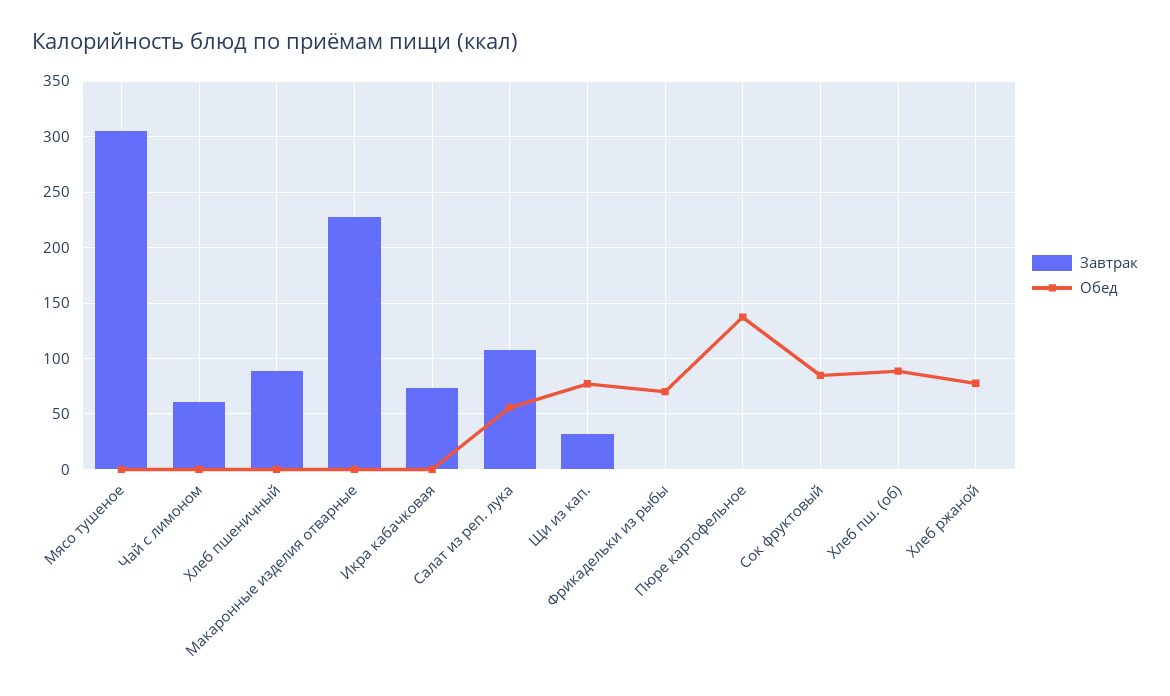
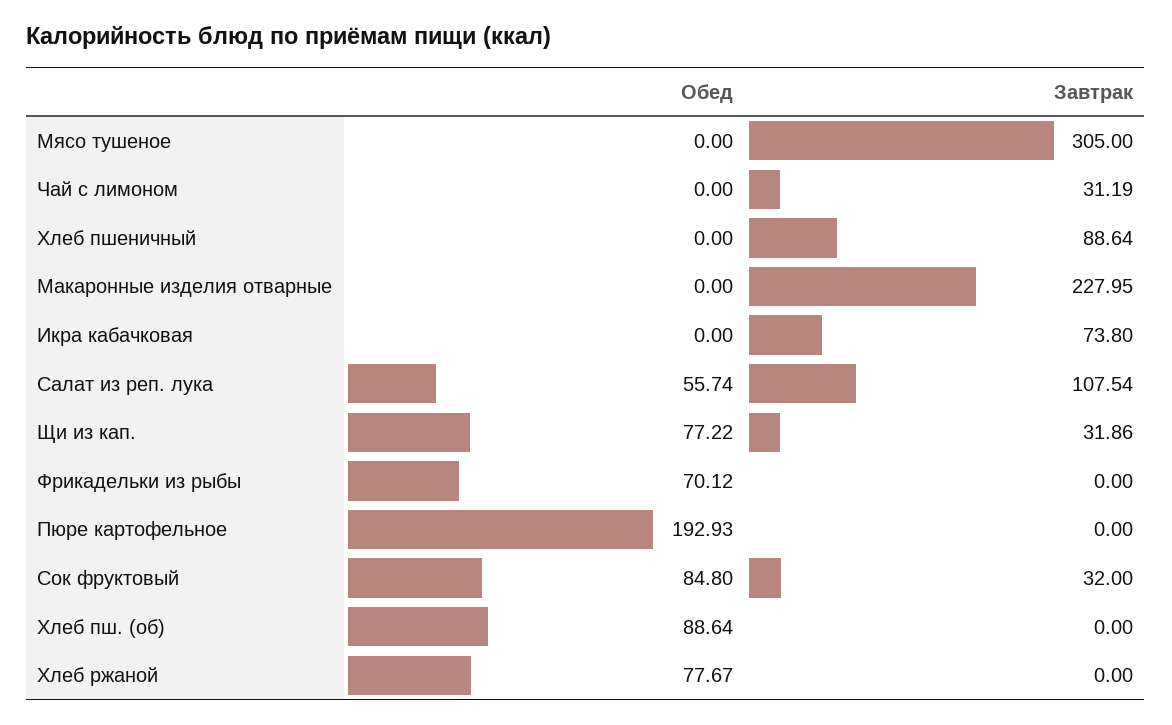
Завтрак, Чай с лимоном: 60 -> 31.19
Обед, Пюре картофельное: 140 -> 192.93
Завтрак, Сок фруктовый: 0 -> 32

